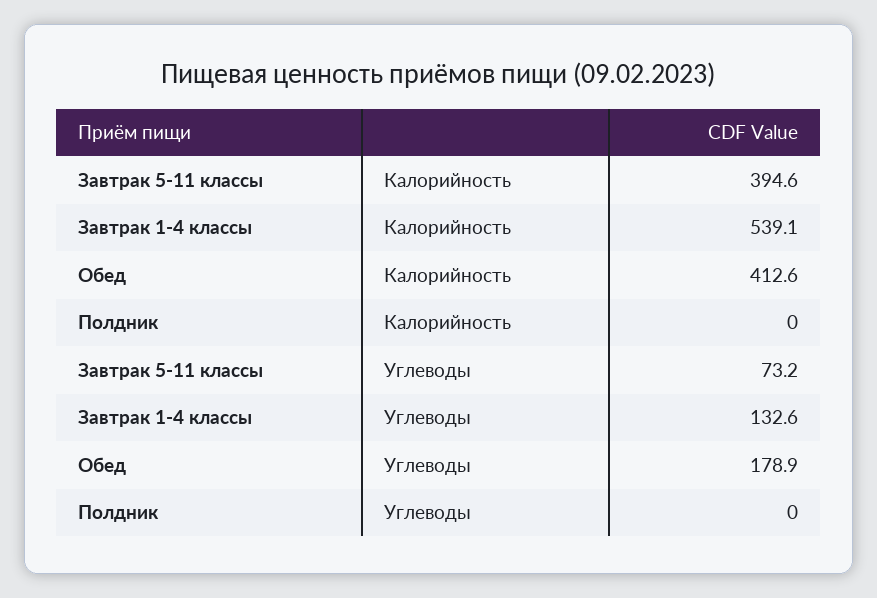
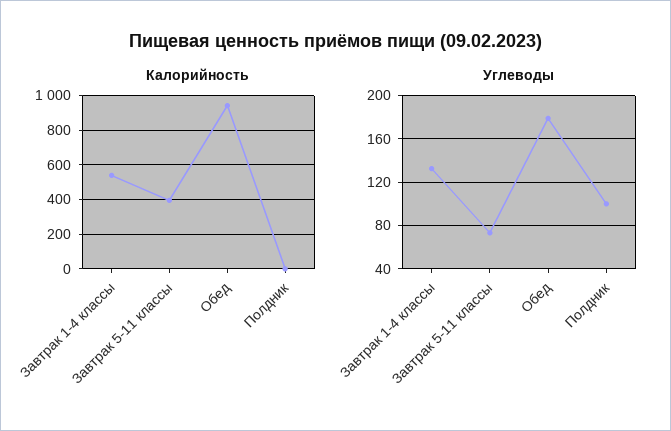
Калорийность, Обед: 412.6 -> 950
Углеводы, Полдник: 0 -> 100

